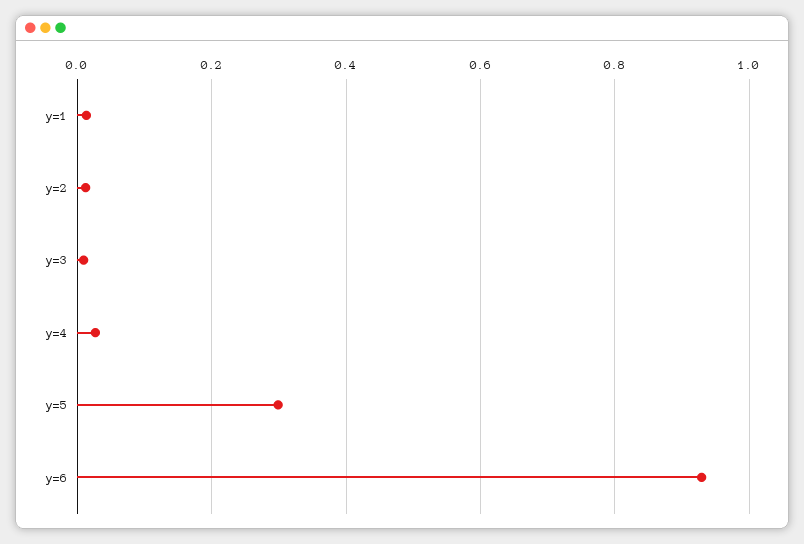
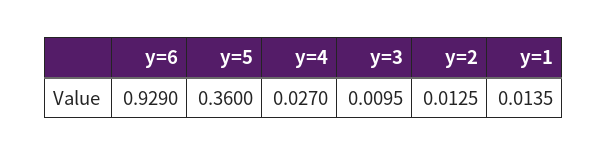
y=5: 0.3 -> 0.36

